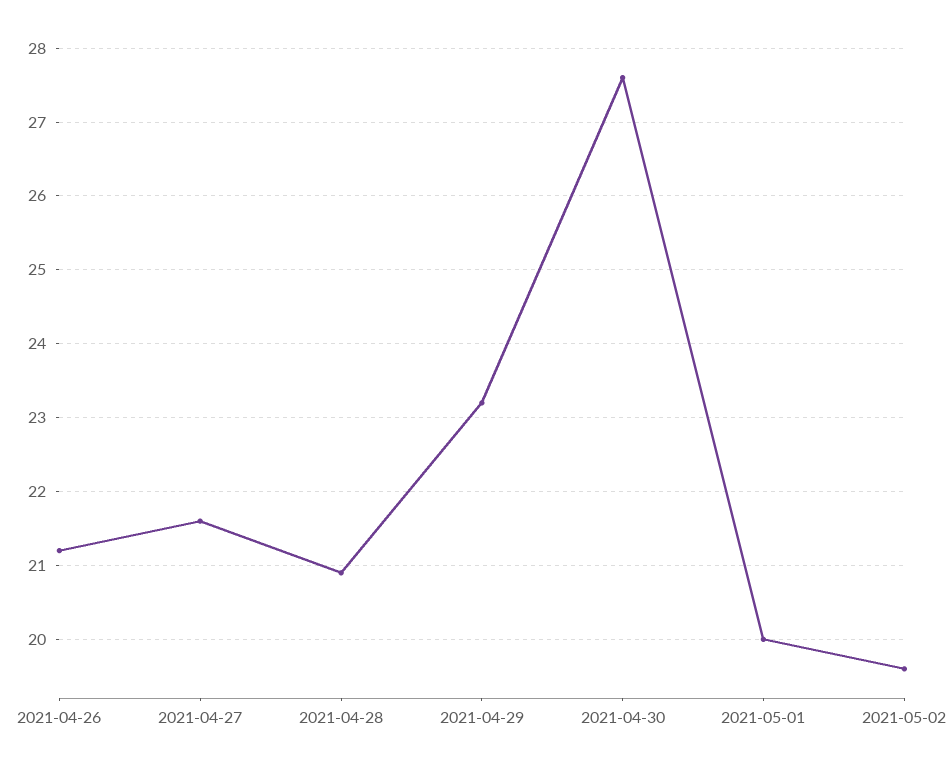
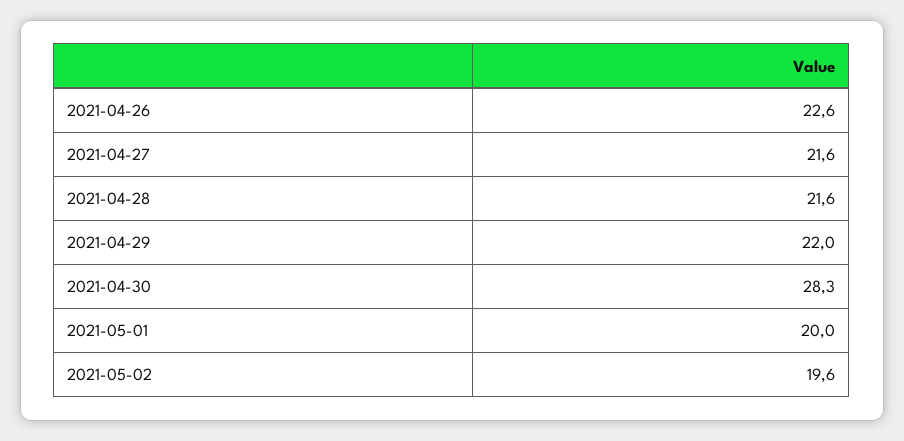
2021-04-26: 21.2 -> 22.6
2021-04-28: 20.9 -> 21.6
2021-04-29: 23.2 -> 22
2021-04-30: 27.6 -> 28.3

